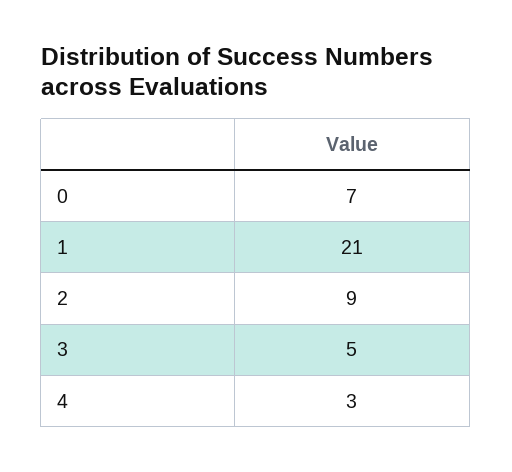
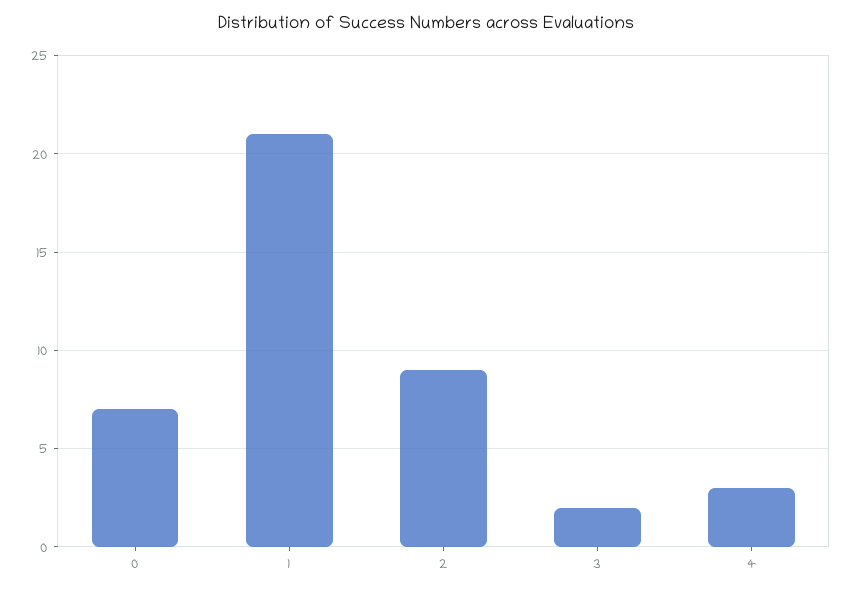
3: 5 -> 2

